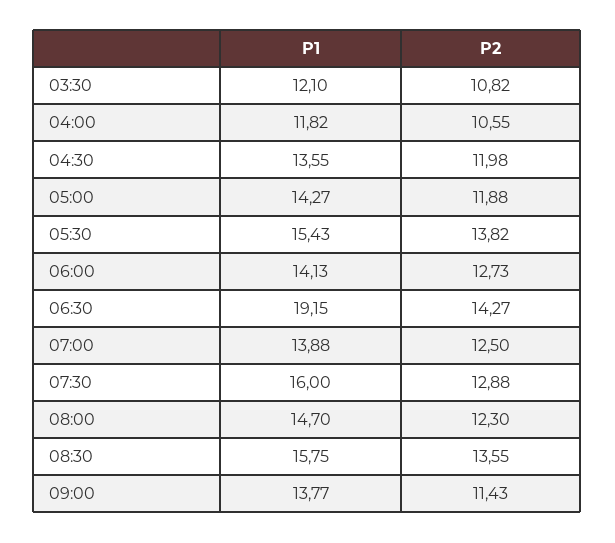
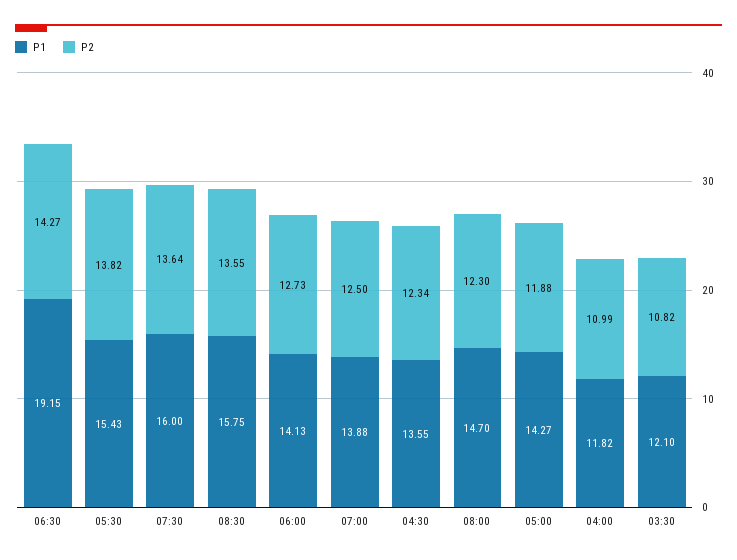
P2, 04:00: 10.55 -> 10.99
P2, 04:30: 11.98 -> 12.34
P2, 07:30: 12.88 -> 13.64
P1, 09:00: 13.77 -> none
P2, 09:00: 11.43 -> none

